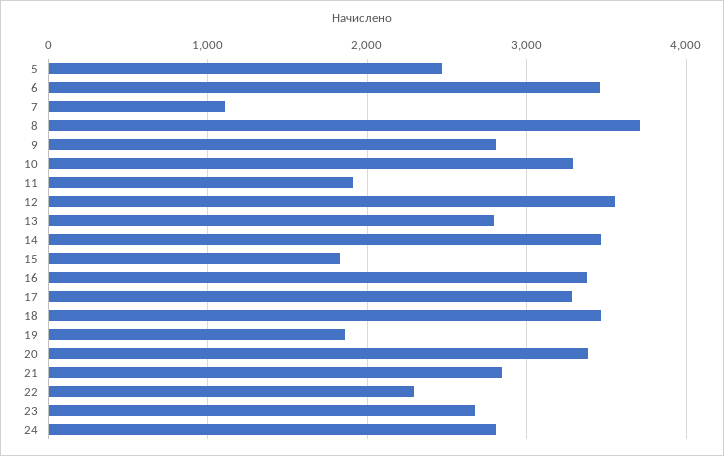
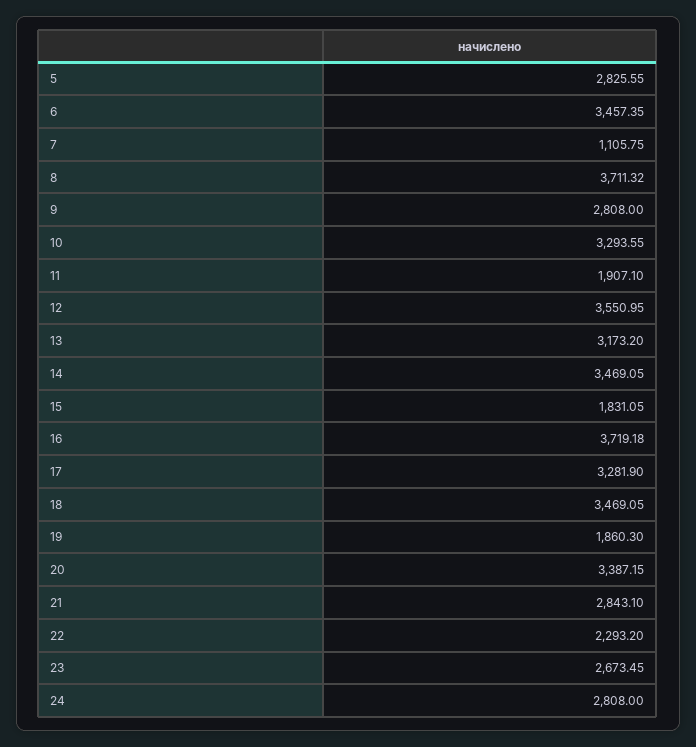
5: 2500 -> 2825.55
13: 2800 -> 3173.2
16: 3400 -> 3719.18

